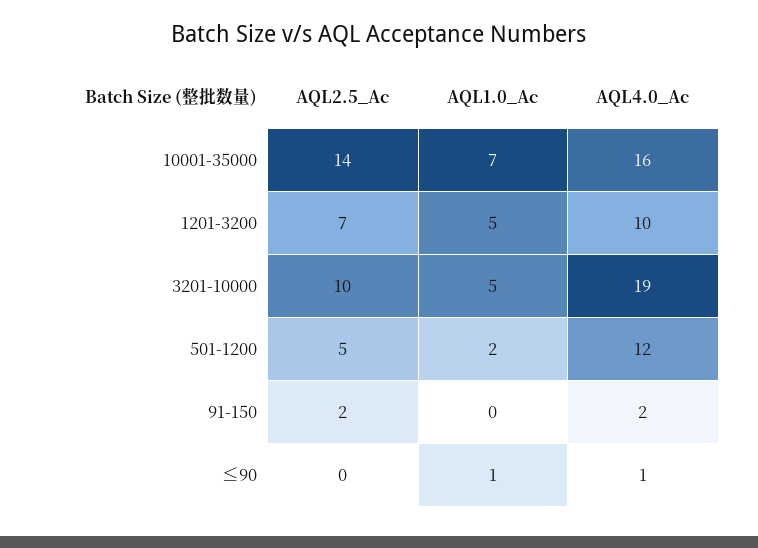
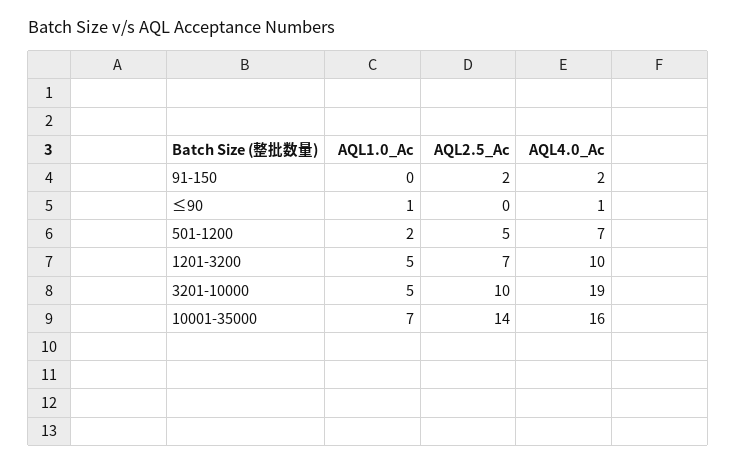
AQL4.0_Ac, 501-1200: 12 -> 7

